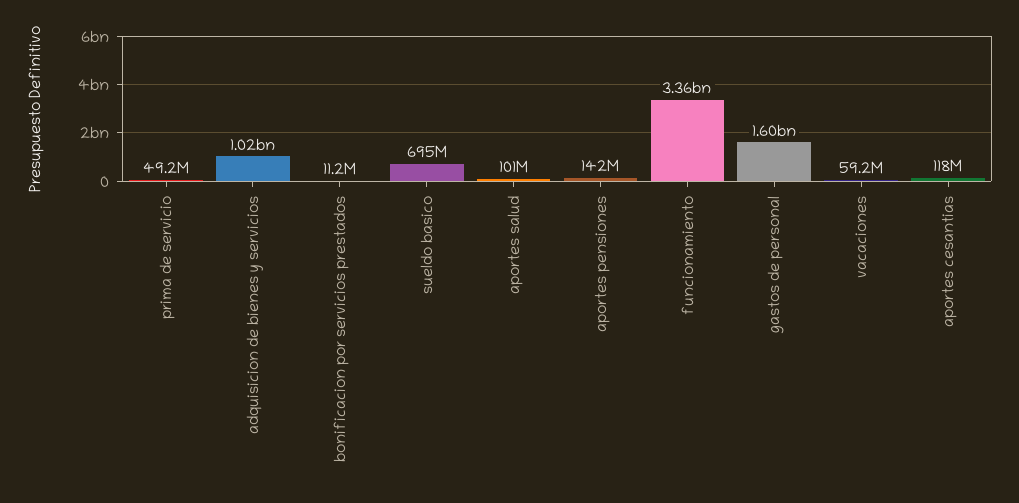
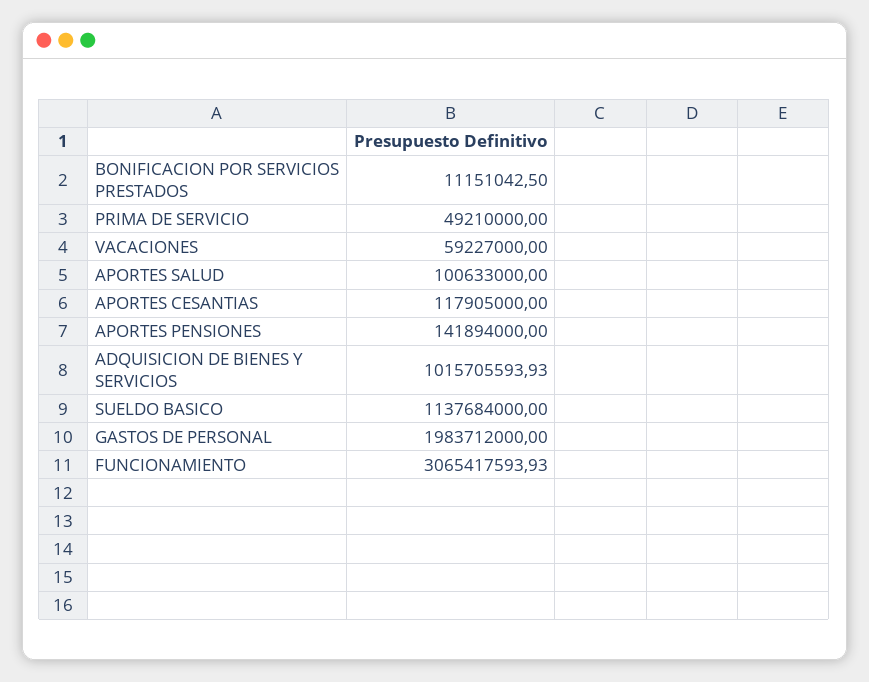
sueldo basico: 695000000 -> 1137684000
funcionamiento: 3360000000 -> 3065417593.93
gastos de personal: 1600000000 -> 1983712000

